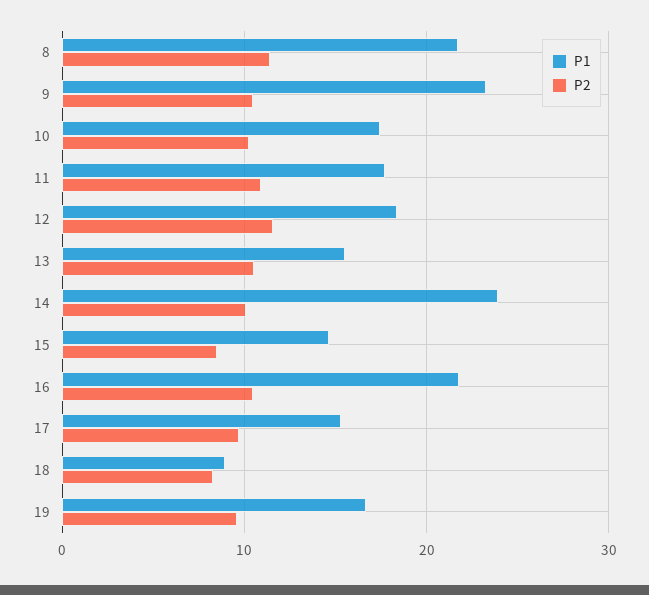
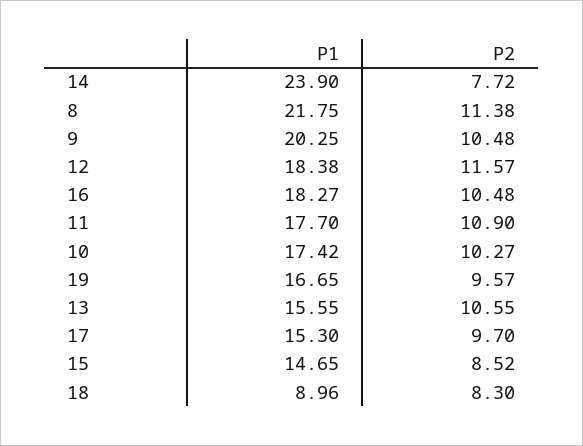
P1, 9: 23 -> 20.25
P2, 14: 10 -> 7.72
P1, 16: 22 -> 18.27

